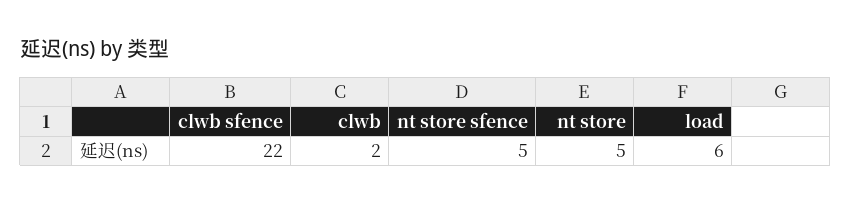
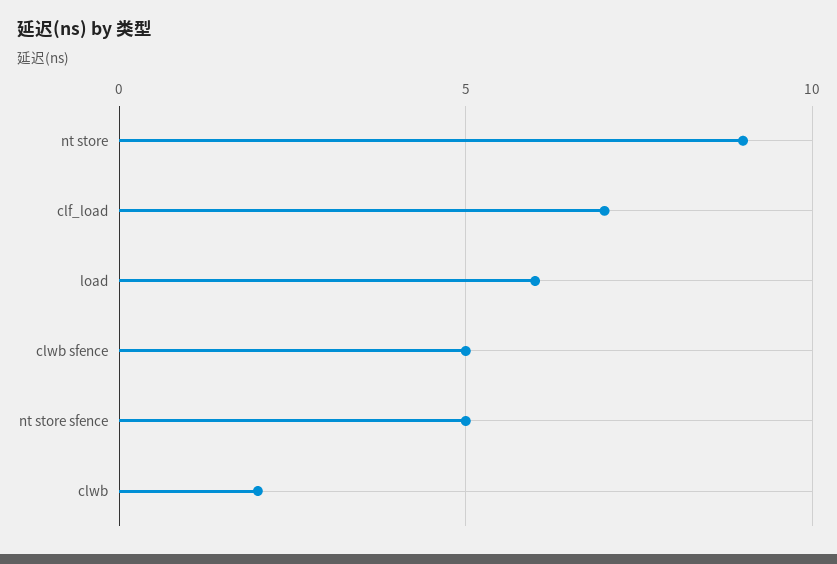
clwb sfence: 22 -> 5
nt store: 5 -> 9
clf_load: none -> 7

